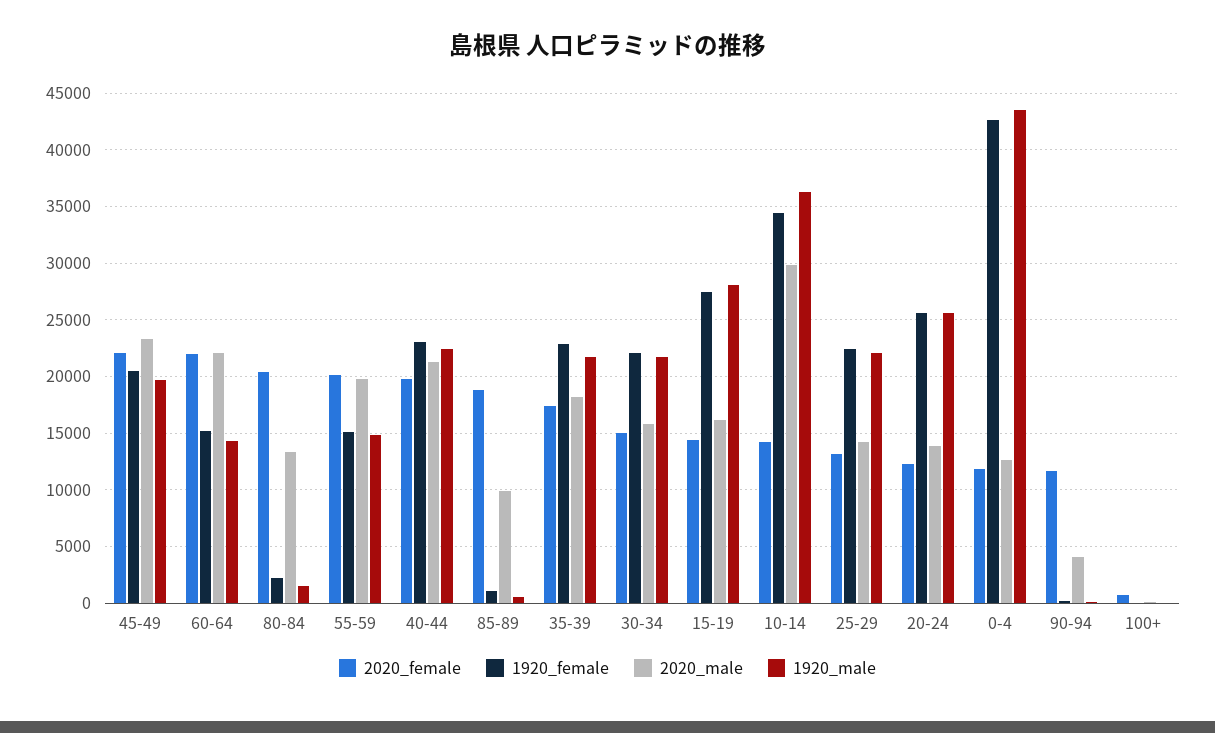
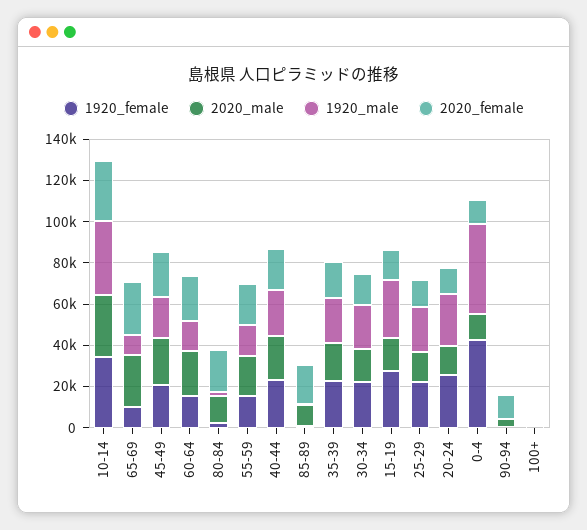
2020_female, 10-14: 14000 -> 30000
1920_female, 65-69: none -> 10000
2020_male, 65-69: none -> 25000
1920_male, 65-69: none -> 10000
2020_female, 65-69: none -> 25000

